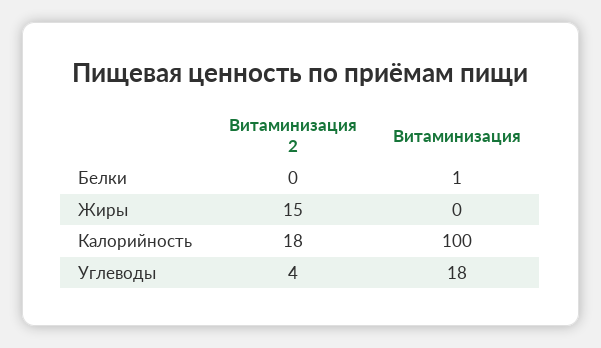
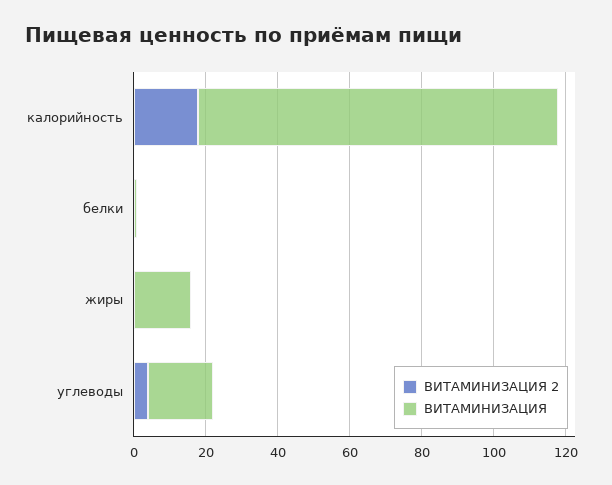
Витаминизация 2, Жиры: 15 -> 0
Витаминизация, Жиры: 0 -> 15

